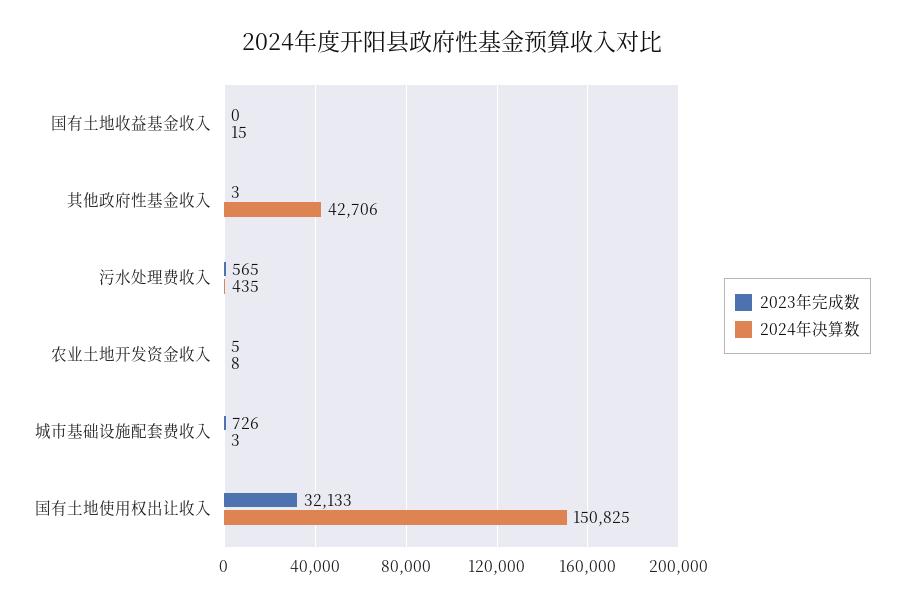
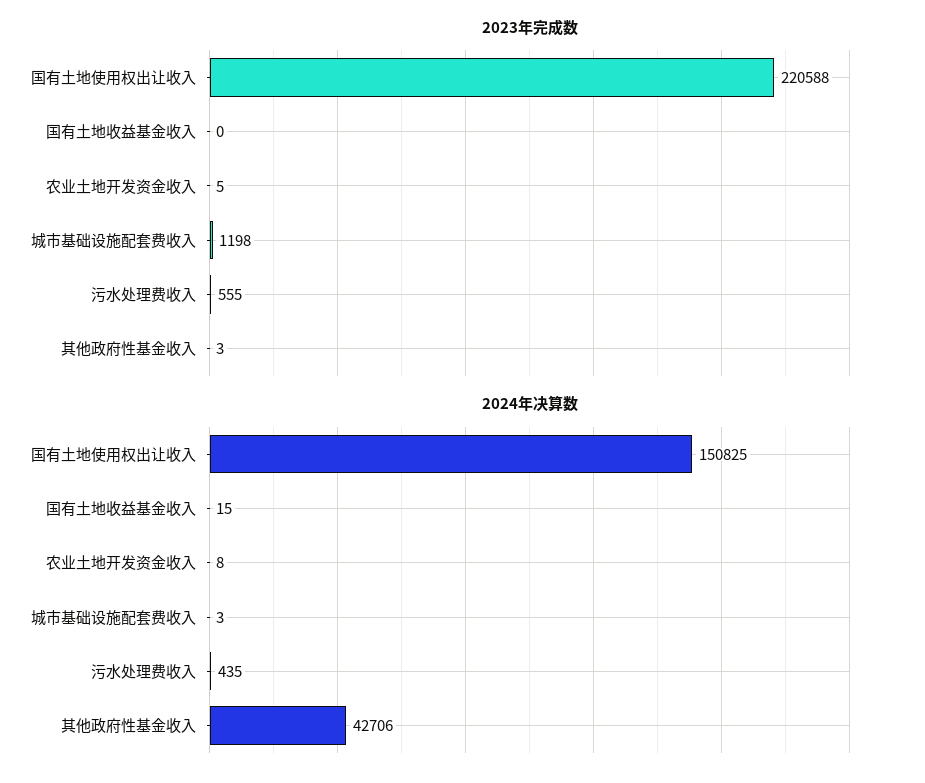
2023年完成数, 污水处理费收入: 565 -> 555
2023年完成数, 城市基础设施配套费收入: 726 -> 1198
2023年完成数, 国有土地使用权出让收入: 32133 -> 220588

